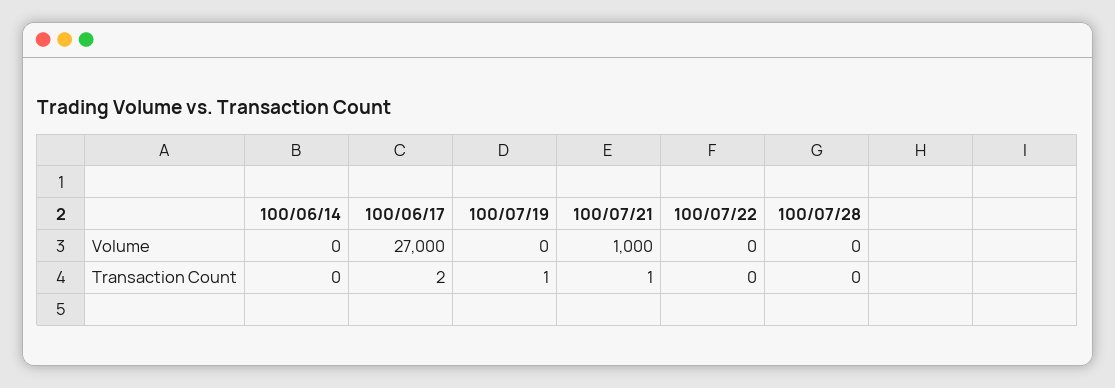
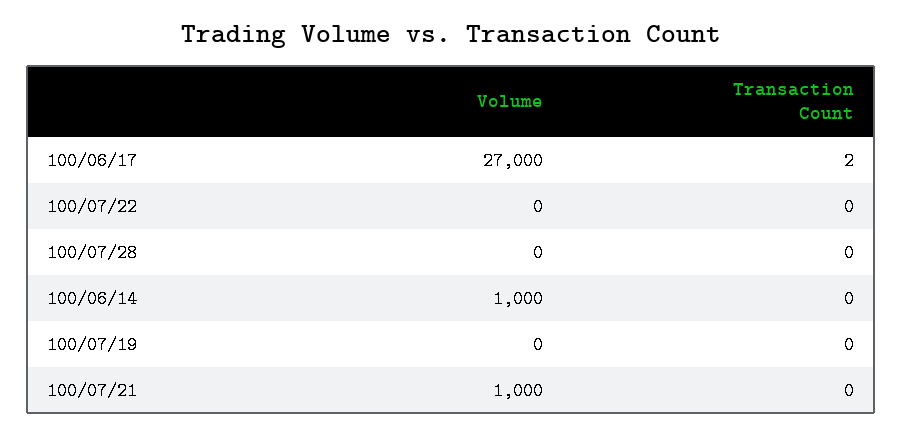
100/06/14, Volume: 0 -> 1000
100/07/19, Transaction Count: 1 -> 0
100/07/21, Transaction Count: 1 -> 0

